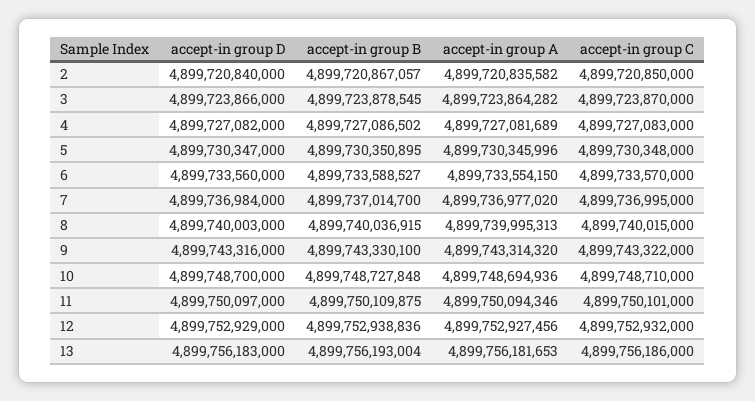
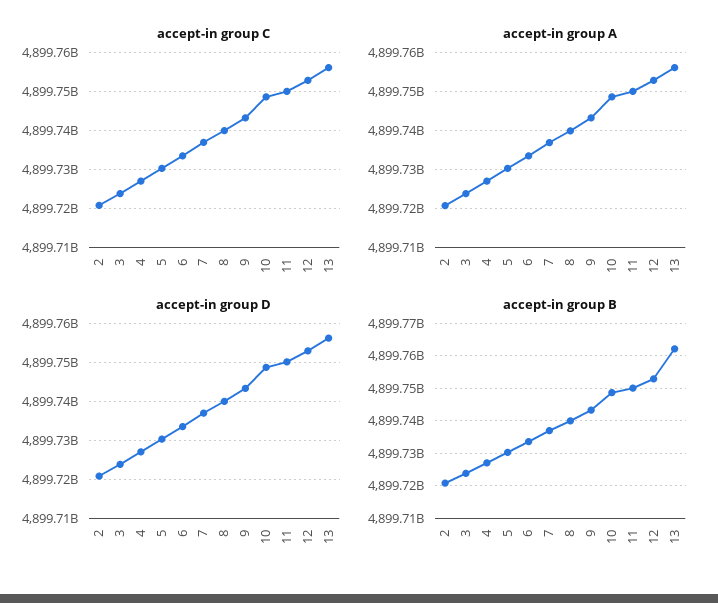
accept-in group B, 13: 4899756193004 -> 4899762000000

